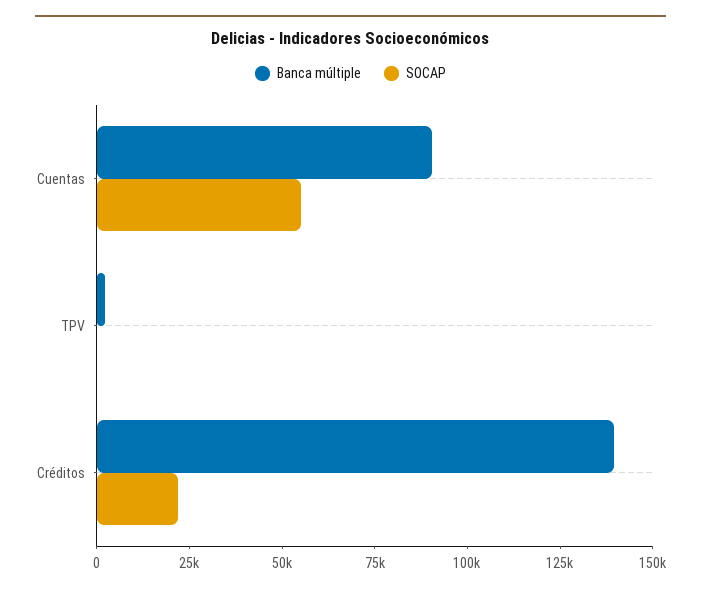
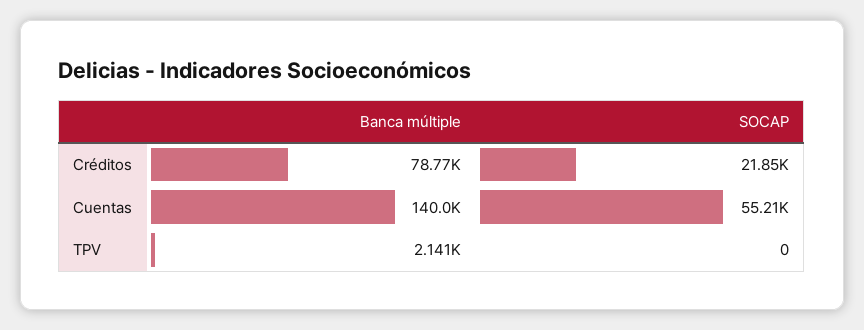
Banca múltiple, Cuentas: 90000 -> 140000
Banca múltiple, Créditos: 140000 -> 78770

